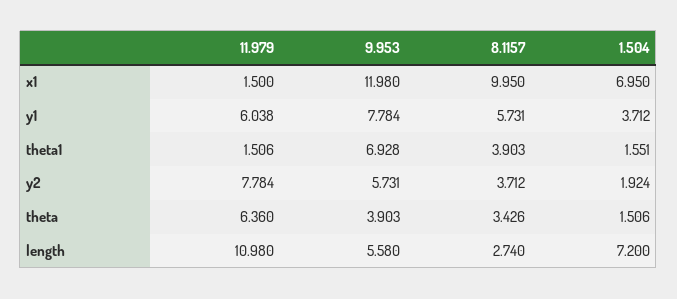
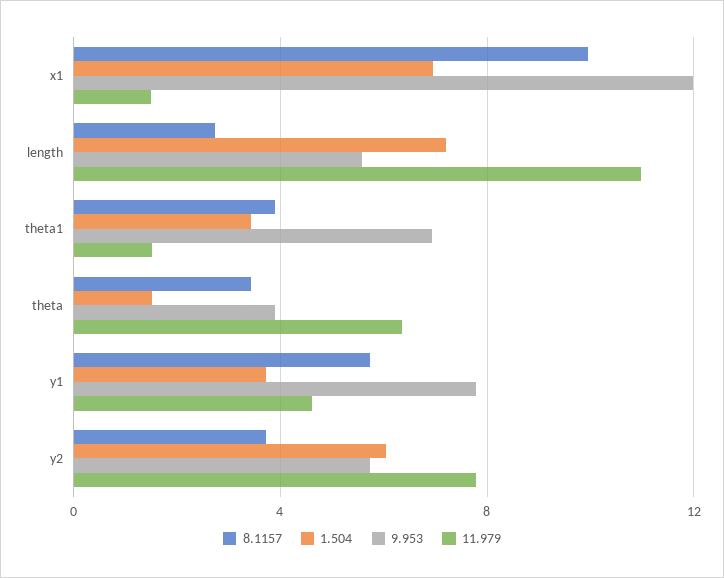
11.979, y1: 6.038 -> 4.5
1.504, theta1: 1.551 -> 3.5
1.504, y2: 1.924 -> 6

